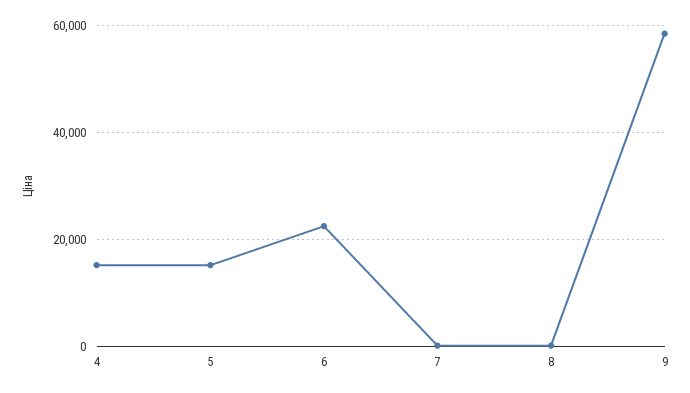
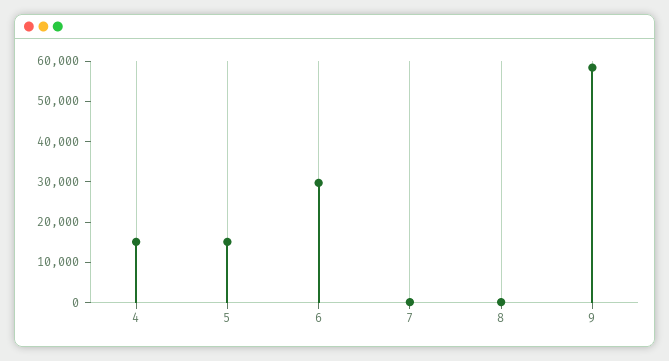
6: 22000 -> 30000

